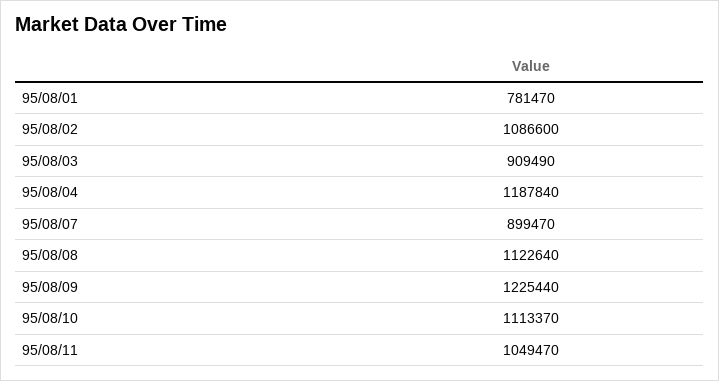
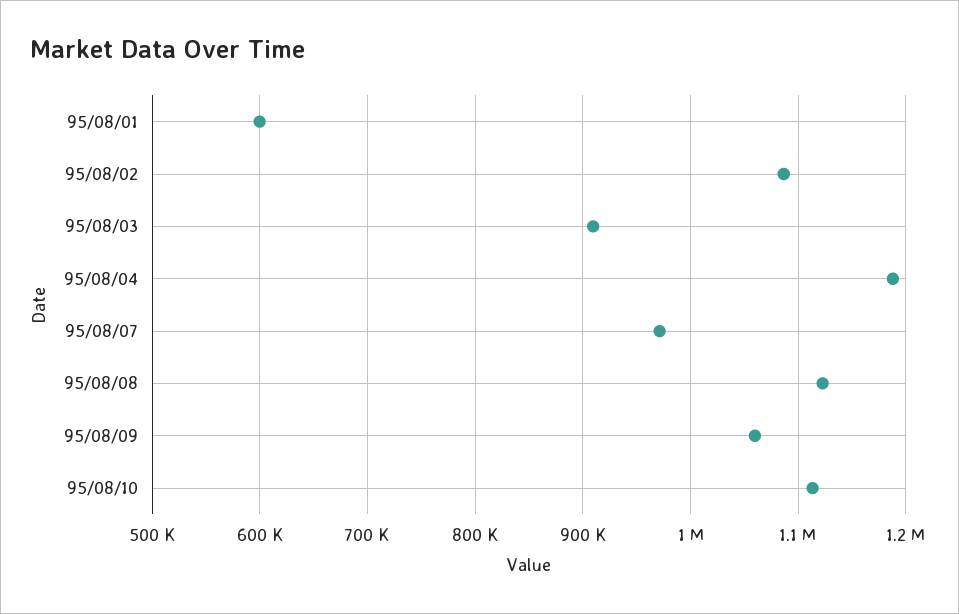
95/08/01: 781470 -> 600000
95/08/07: 899470 -> 970000
95/08/09: 1225440 -> 1060000
95/08/11: 1049470 -> none

